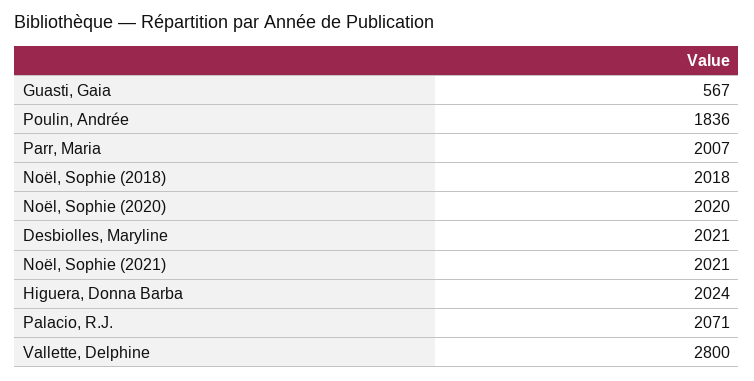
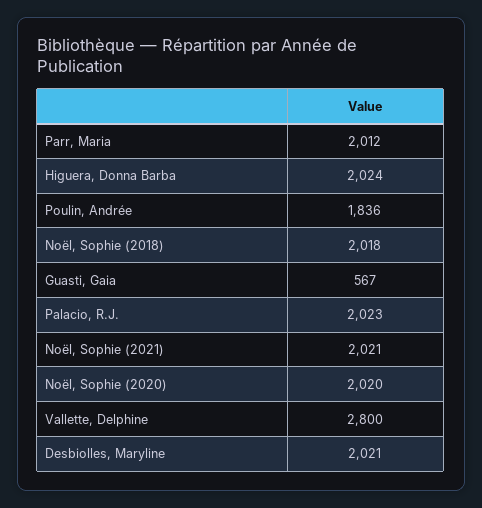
Parr, Maria: 2007 -> 2012
Palacio, R.J.: 2071 -> 2023

